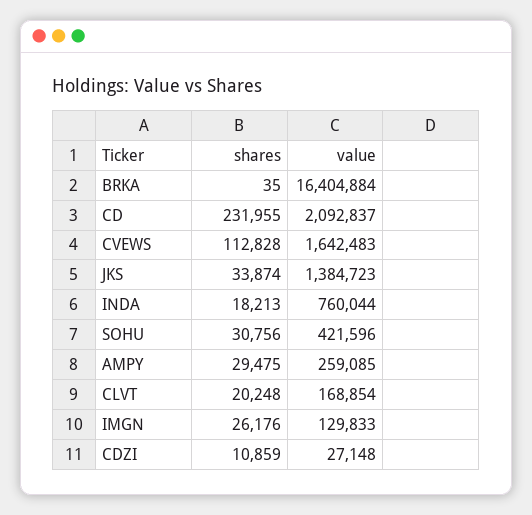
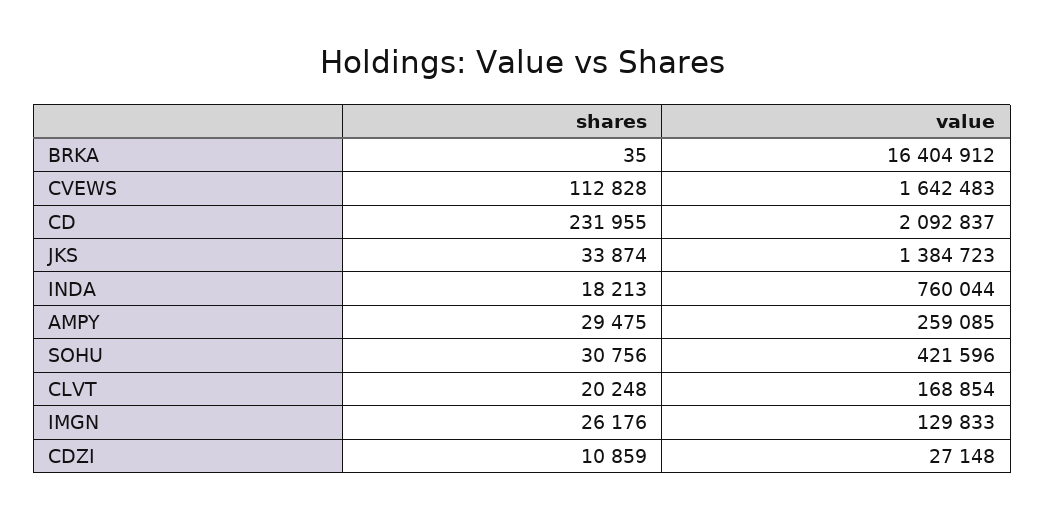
value, BRKA: 16404884 -> 16404912

